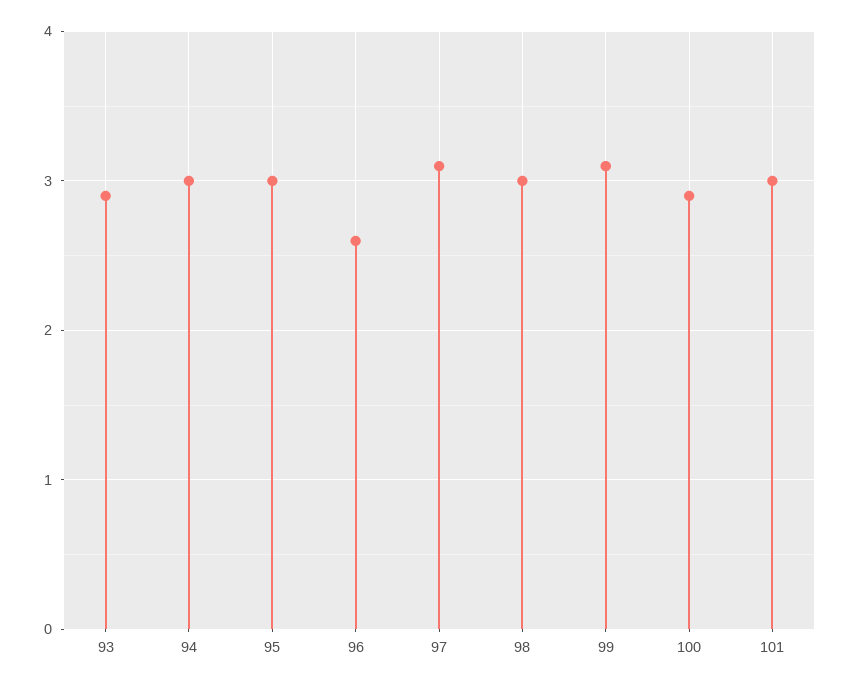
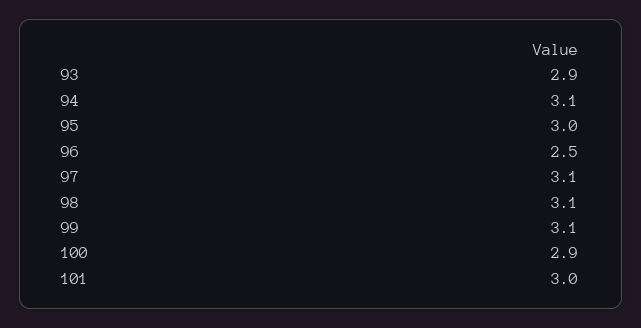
94: 3 -> 3.1
96: 2.6 -> 2.5
98: 3 -> 3.1

